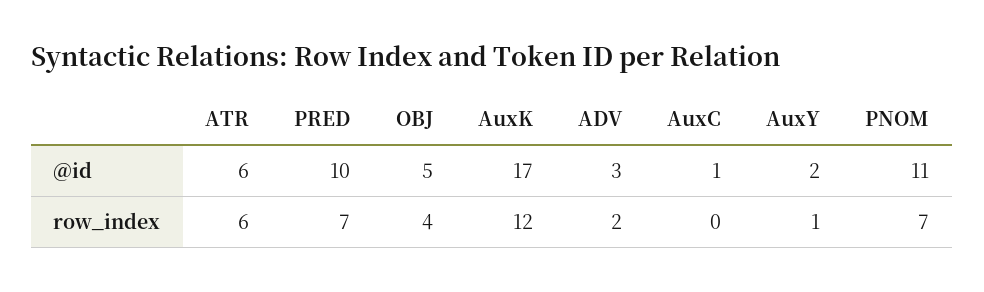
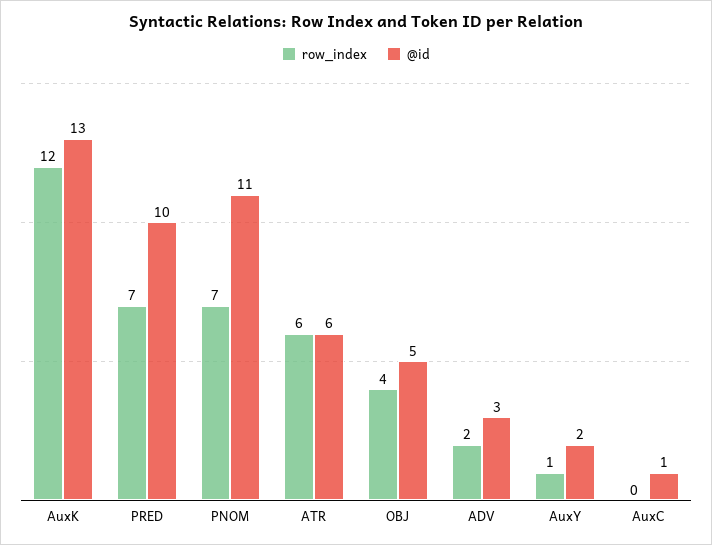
@id, AuxK: 17 -> 13

